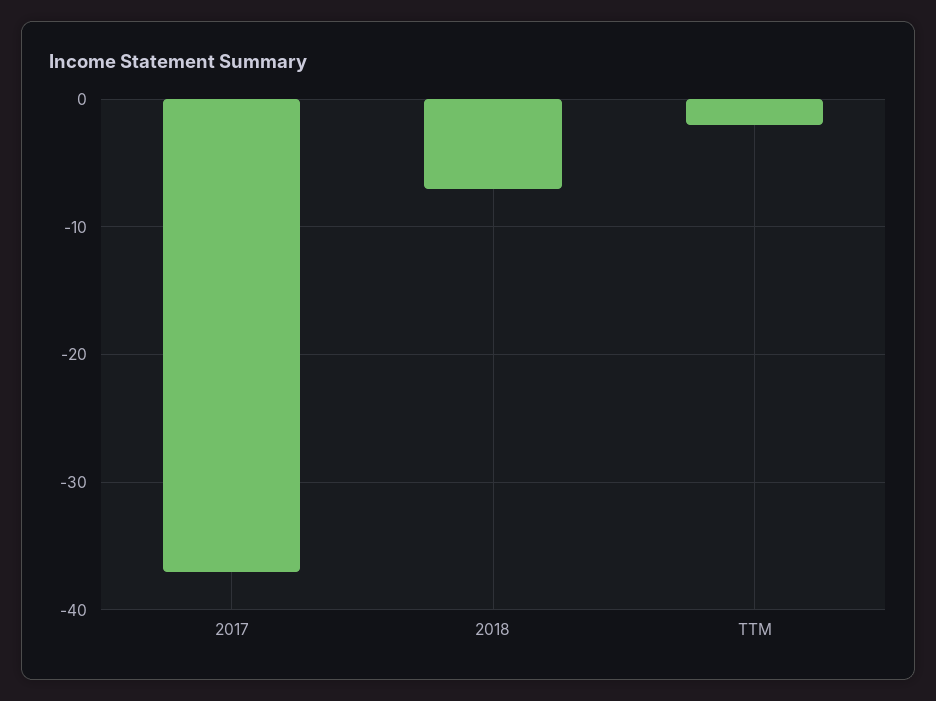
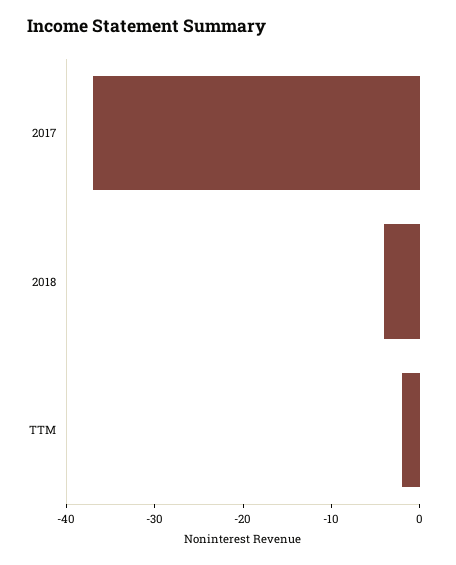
2018: -7 -> -4

